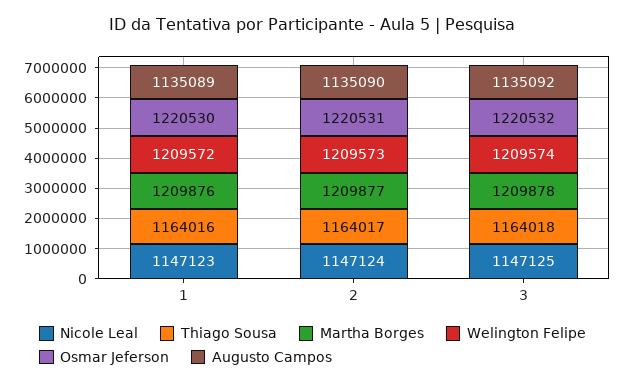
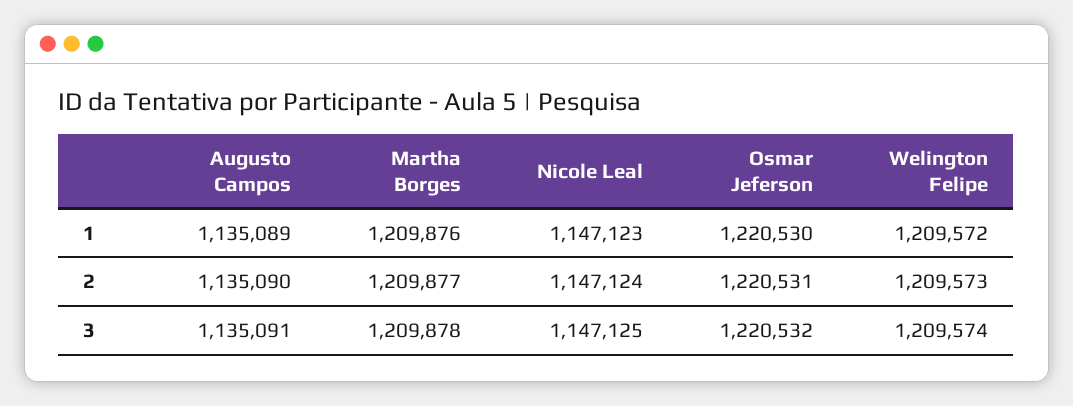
Thiago Sousa, 1: 1164016 -> none
Thiago Sousa, 2: 1164017 -> none
Thiago Sousa, 3: 1164018 -> none
Augusto Campos, 3: 1135092 -> 1135091

